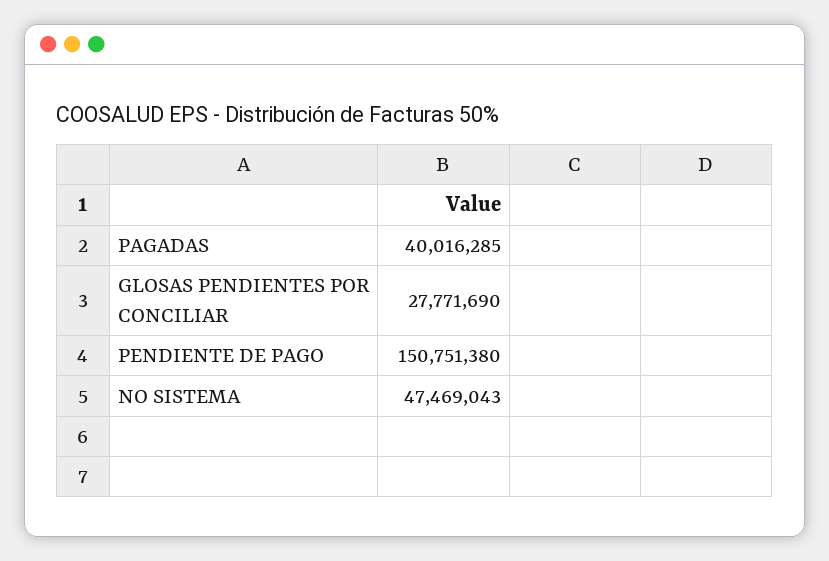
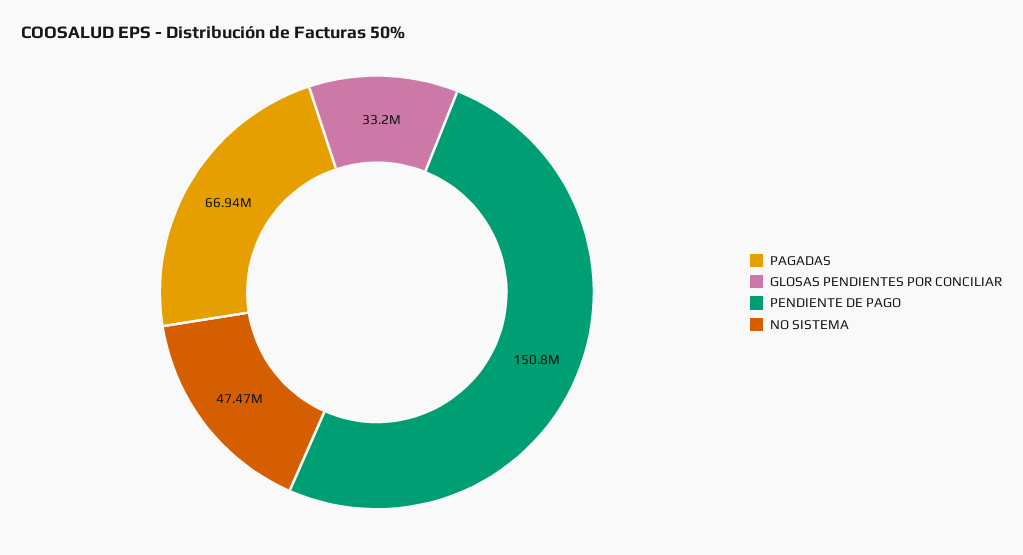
PAGADAS: 40016285 -> 66940000
GLOSAS PENDIENTES POR CONCILIAR: 27771690 -> 33200000

